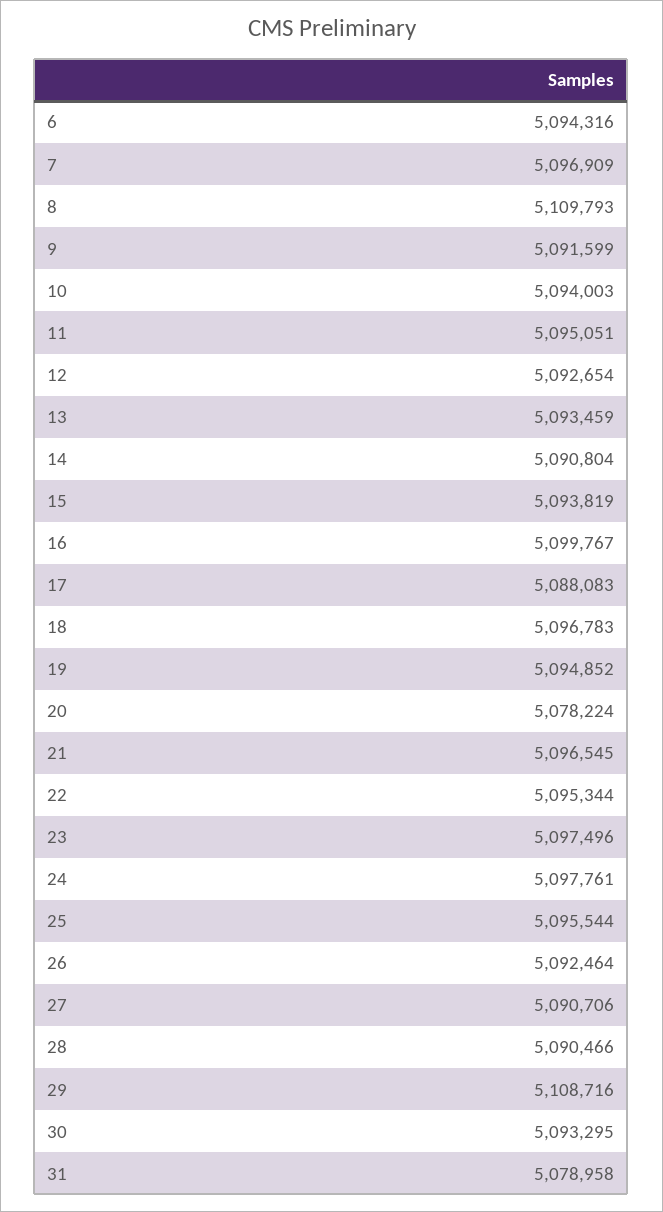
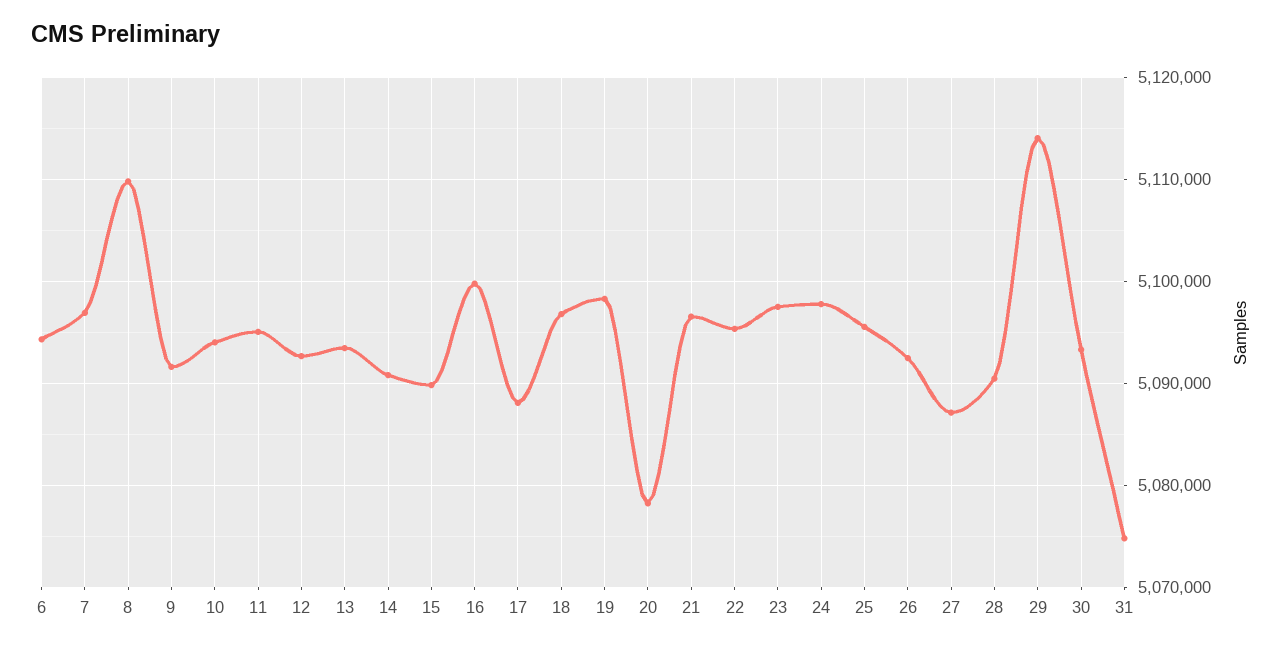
15: 5093819 -> 5090000
19: 5094852 -> 5098000
27: 5090706 -> 5087000
29: 5108716 -> 5114000
31: 5078958 -> 5075000

